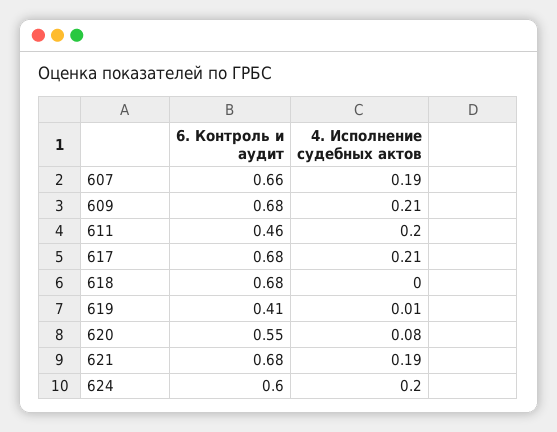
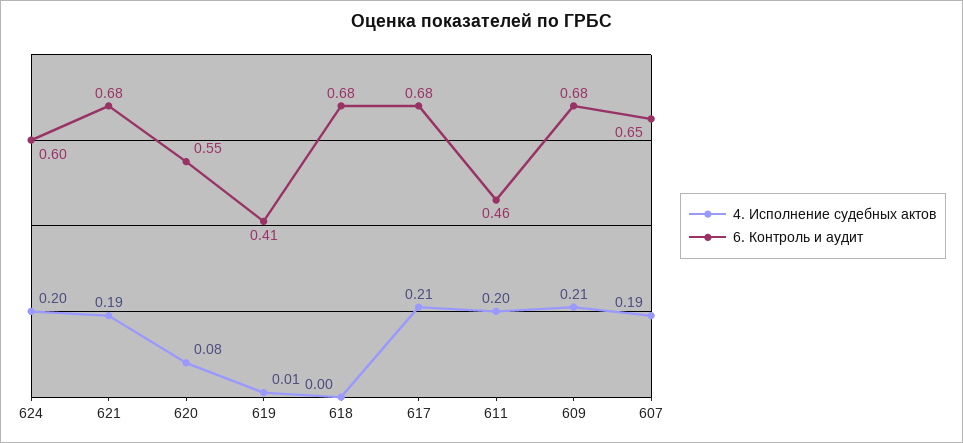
6. Контроль и аудит, 607: 0.66 -> 0.65

